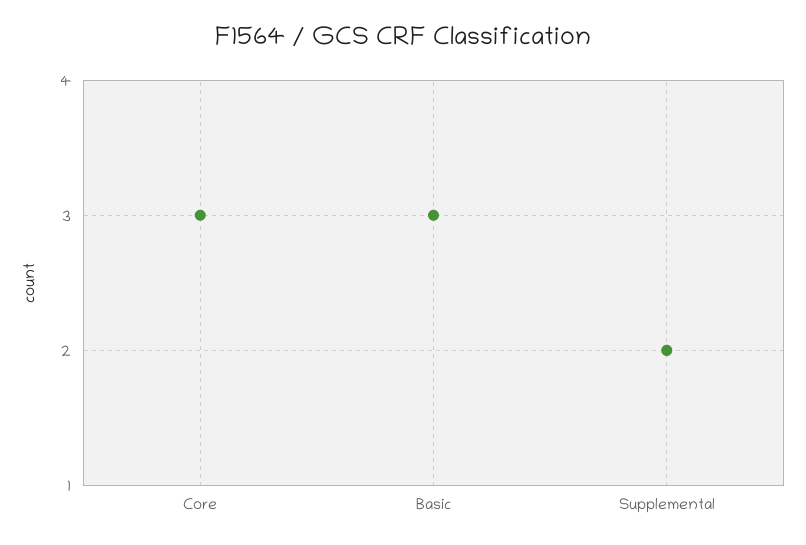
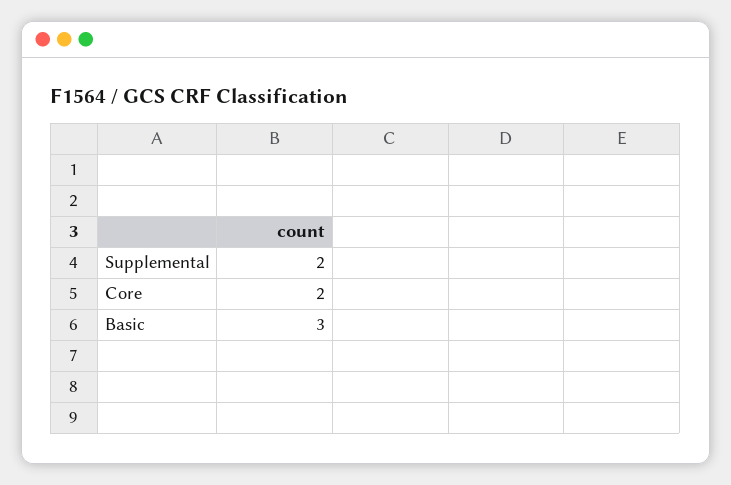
Core: 3 -> 2

